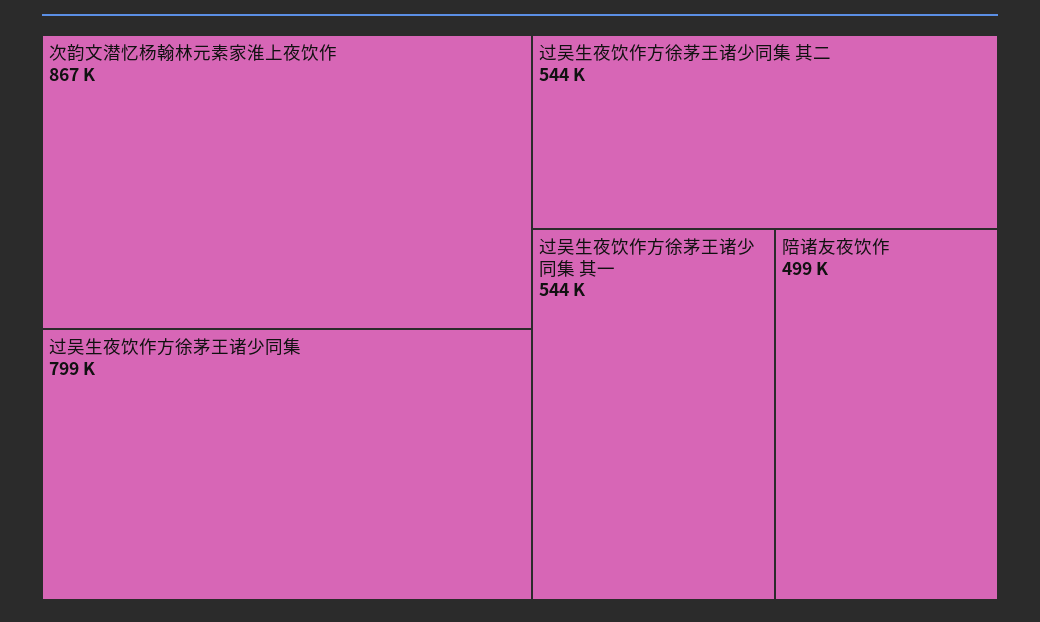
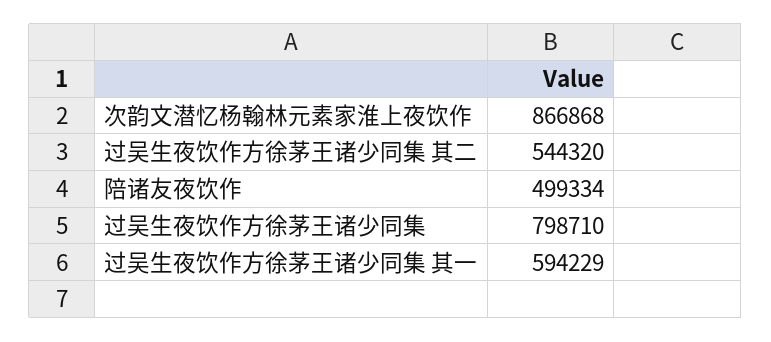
过吴生夜饮作方徐茅王诸少同集 其一: 544000 -> 594229

